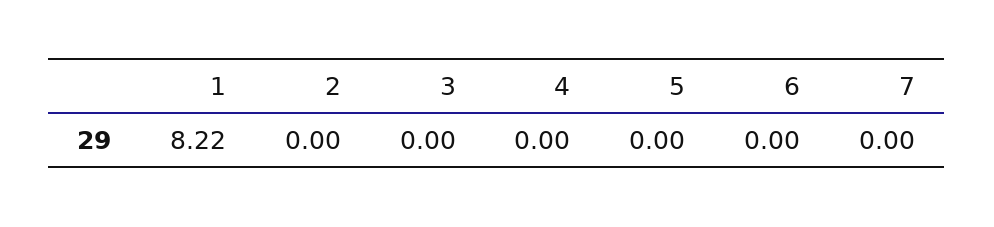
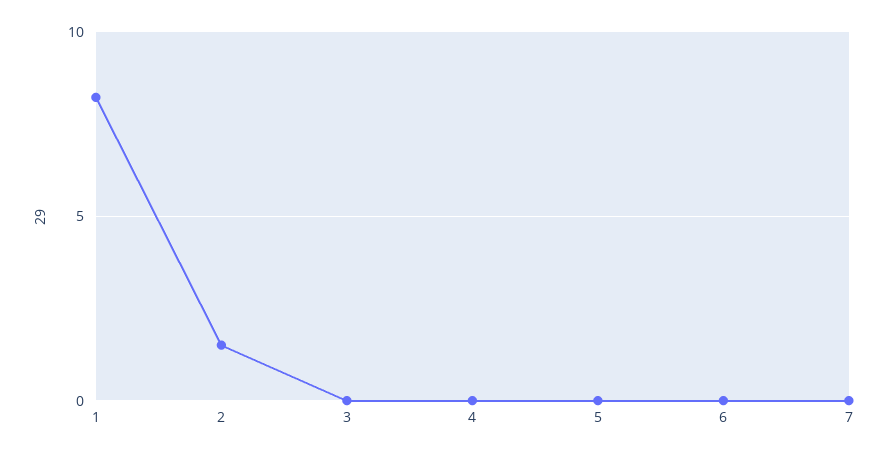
2: 0 -> 1.5

